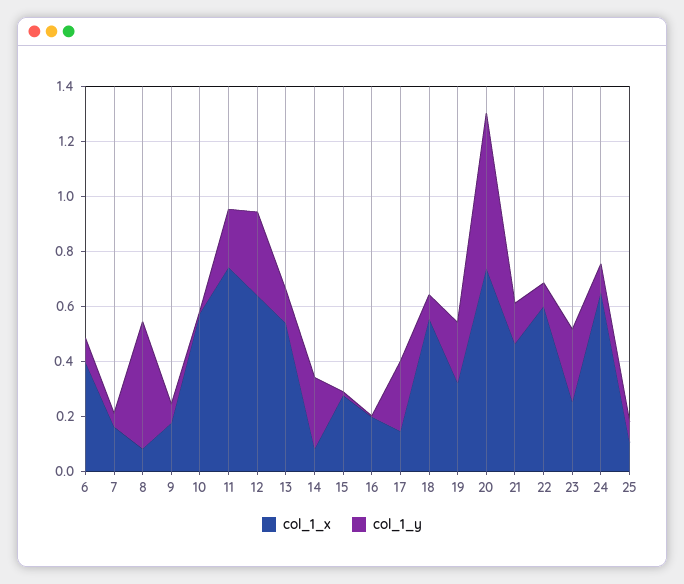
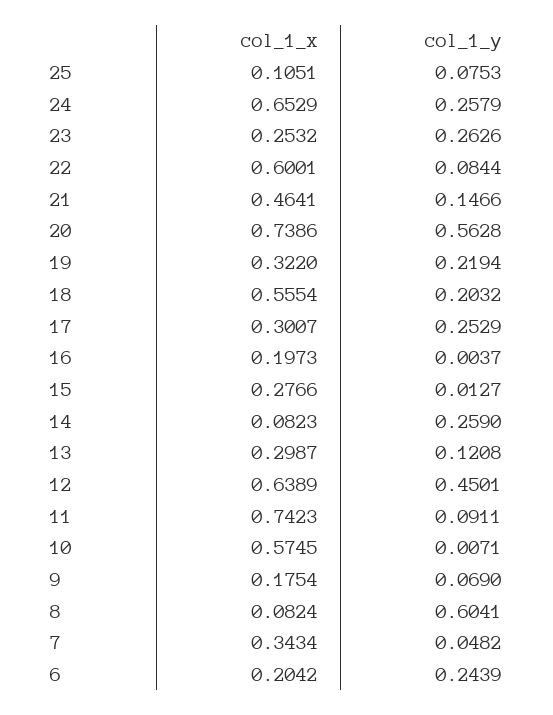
col_1_x, 6: 0.4 -> 0.2042
col_1_y, 6: 0.1 -> 0.2439
col_1_x, 7: 0.15 -> 0.3434
col_1_y, 8: 0.45 -> 0.6041
col_1_y, 11: 0.2 -> 0.0911
col_1_y, 12: 0.3 -> 0.4501
col_1_x, 13: 0.55 -> 0.2987
col_1_x, 17: 0.15 -> 0.3007
col_1_y, 18: 0.1 -> 0.2032
col_1_y, 24: 0.1 -> 0.2579

